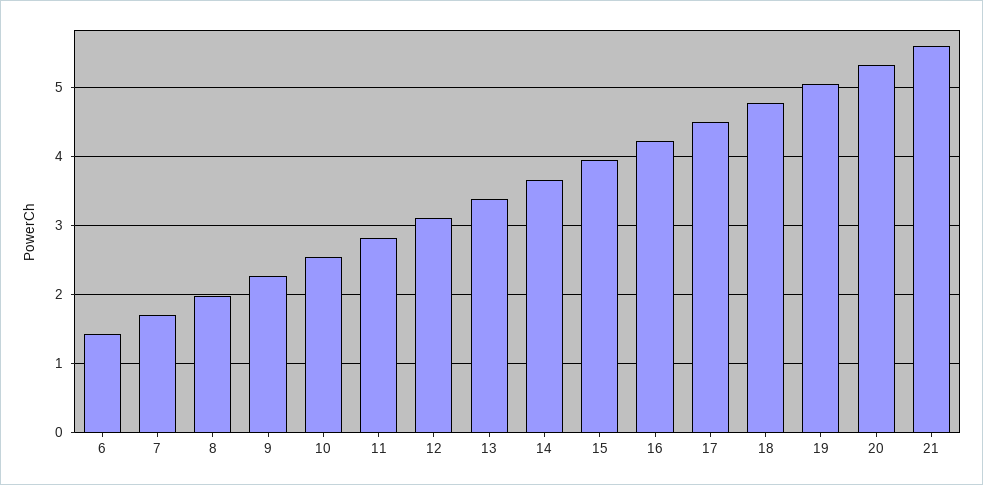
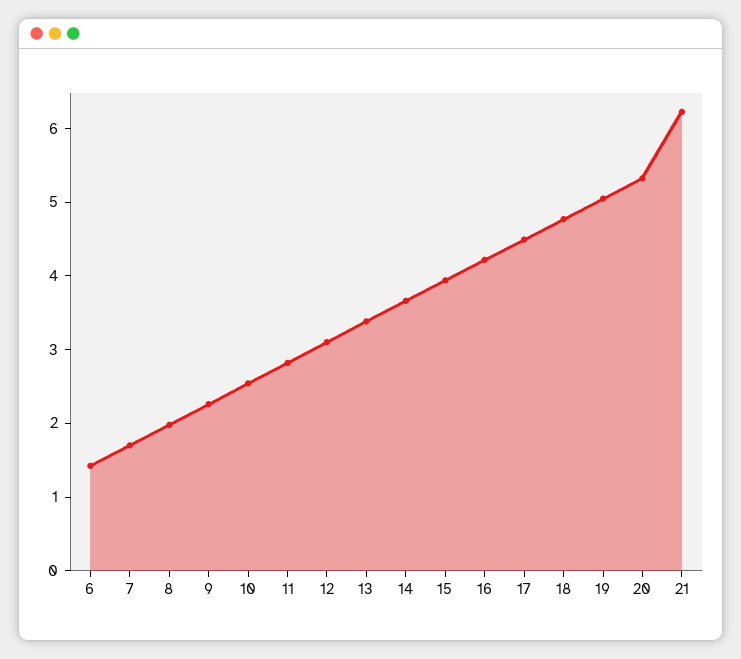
21: 5.6 -> 6.2

